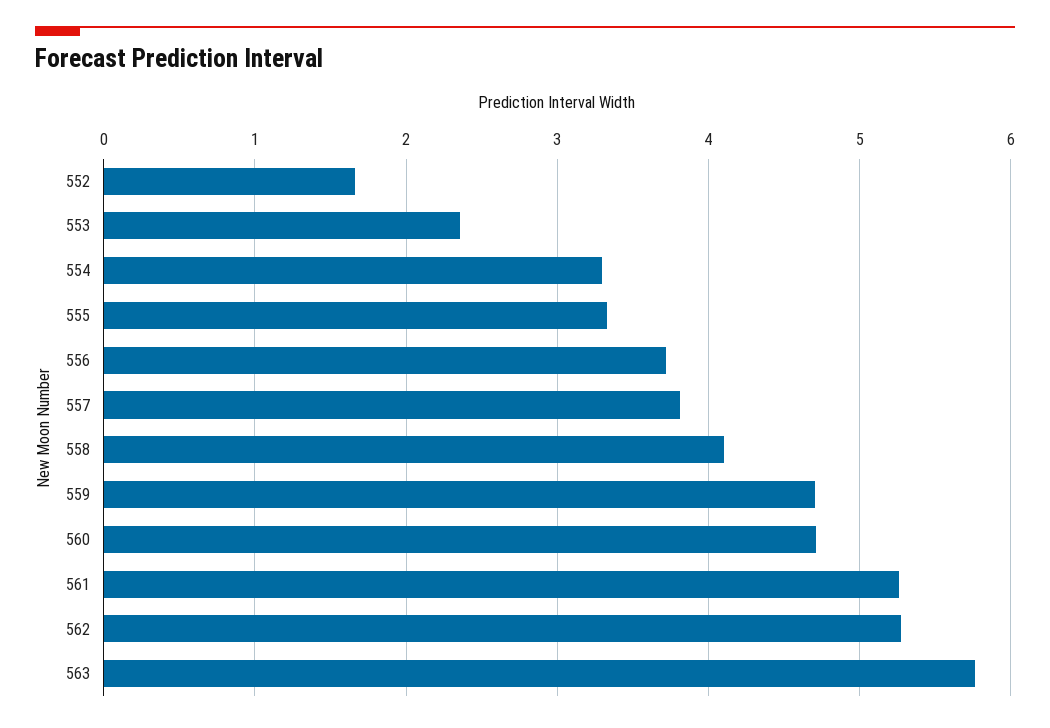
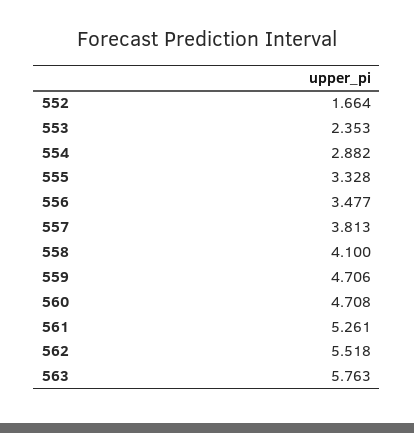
554: 3.3 -> 2.882
556: 3.7 -> 3.477
562: 5.3 -> 5.518

